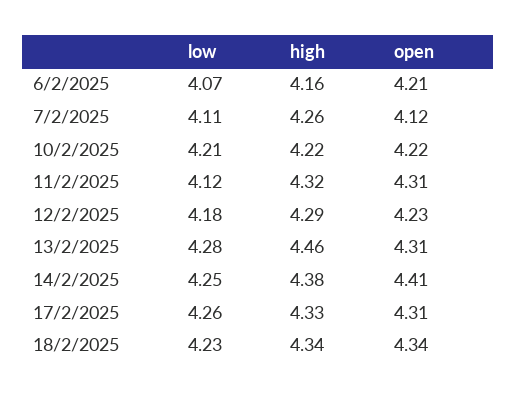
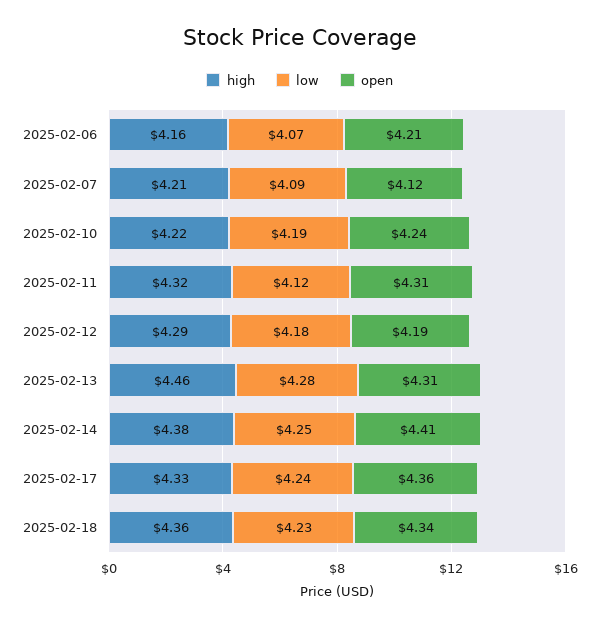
low, 7/2/2025: 4.11 -> 4.09
high, 7/2/2025: 4.26 -> 4.21
low, 10/2/2025: 4.21 -> 4.19
open, 10/2/2025: 4.22 -> 4.24
open, 12/2/2025: 4.23 -> 4.19
low, 17/2/2025: 4.26 -> 4.24
open, 17/2/2025: 4.31 -> 4.36
high, 18/2/2025: 4.34 -> 4.36

